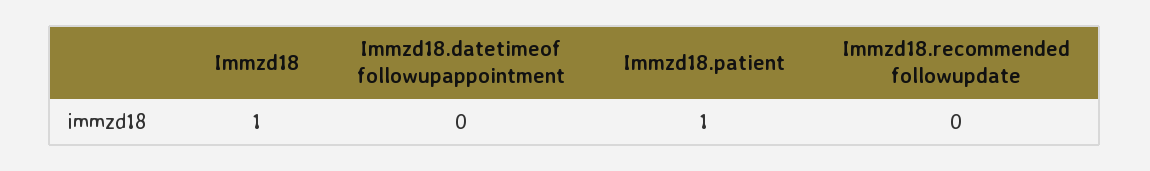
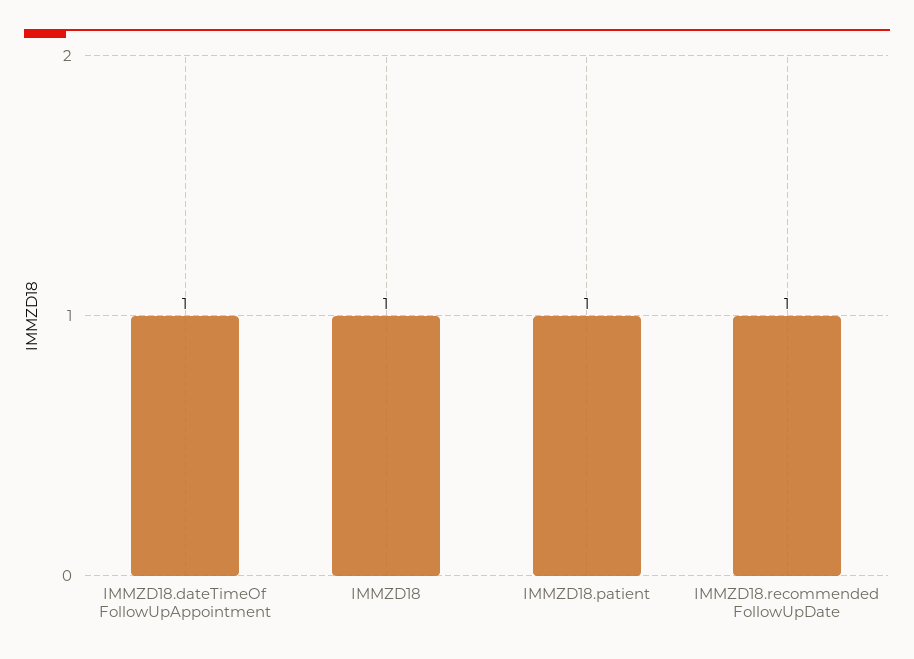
Immzd18.datetimeof followupappointment: 0 -> 1
Immzd18.recommended followupdate: 0 -> 1

